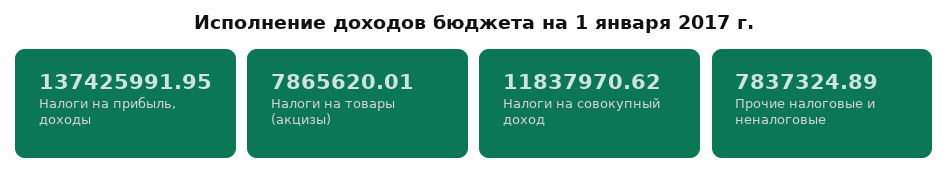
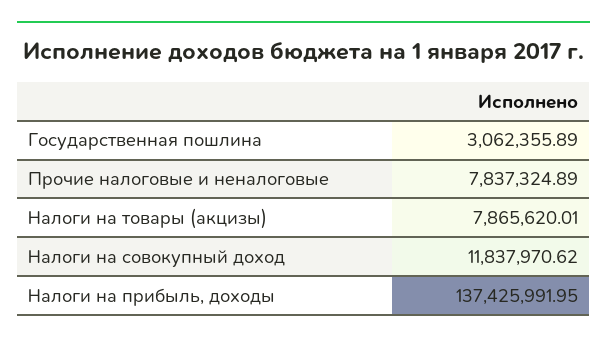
Государственная пошлина: none -> 3062355.89

